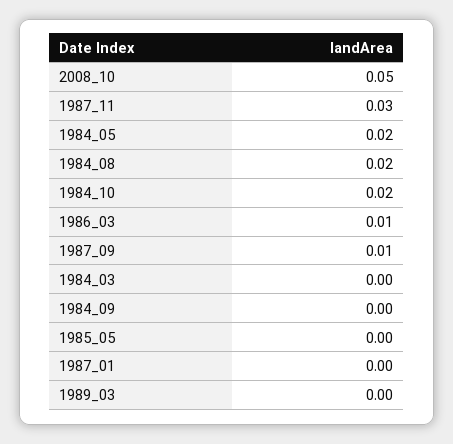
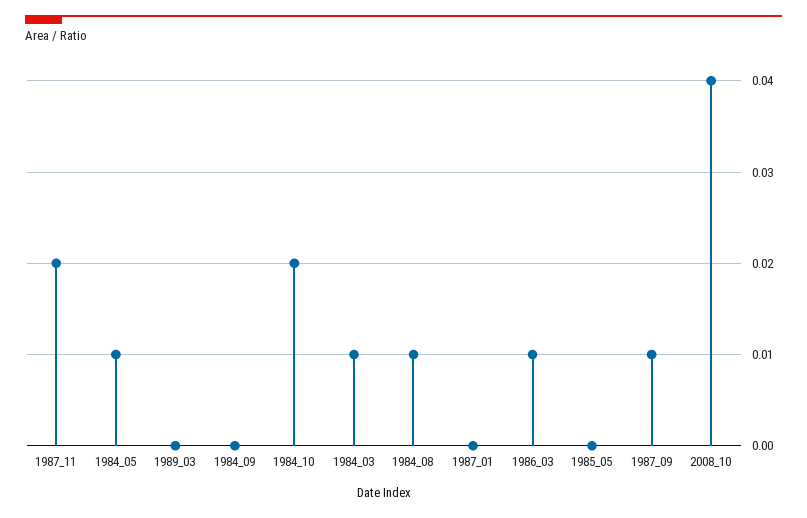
2008_10: 0.05 -> 0.04
1987_11: 0.03 -> 0.02
1984_05: 0.02 -> 0.01
1984_08: 0.02 -> 0.01
1984_03: 0 -> 0.01

